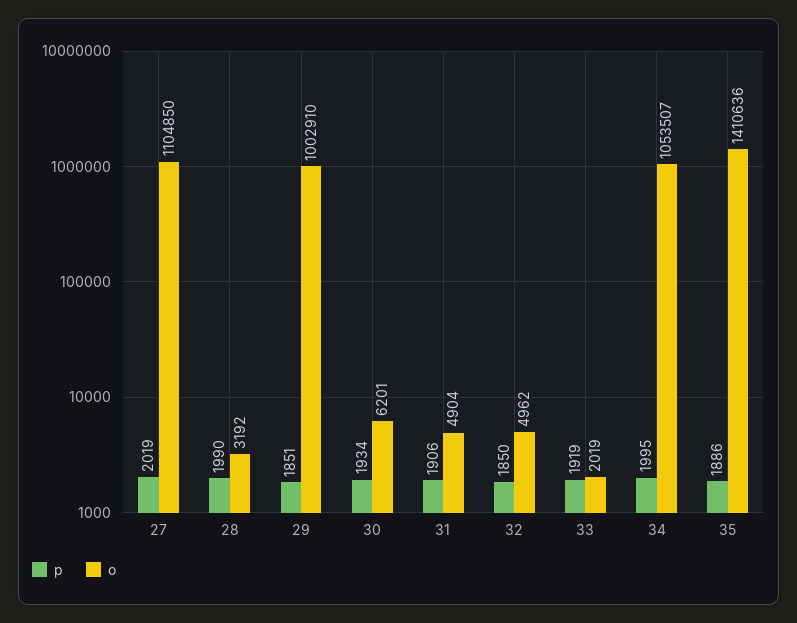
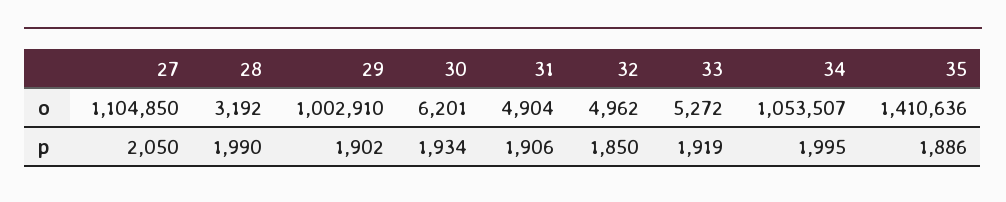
p, 27: 2019 -> 2050
p, 29: 1851 -> 1902
o, 33: 2019 -> 5272

